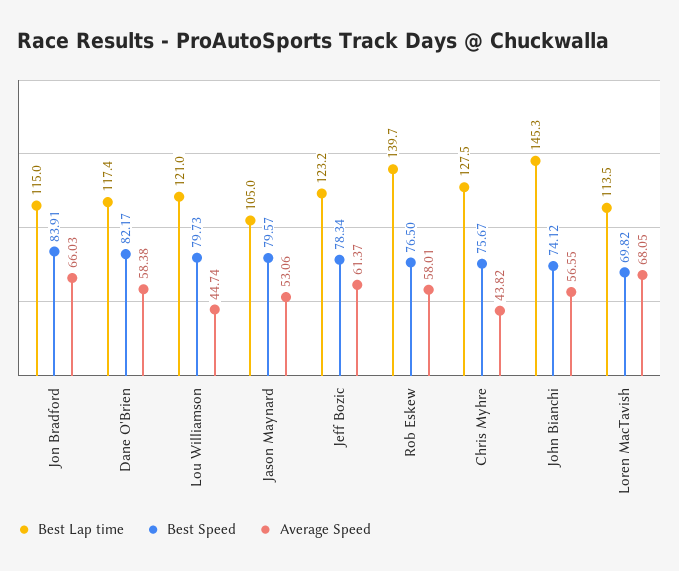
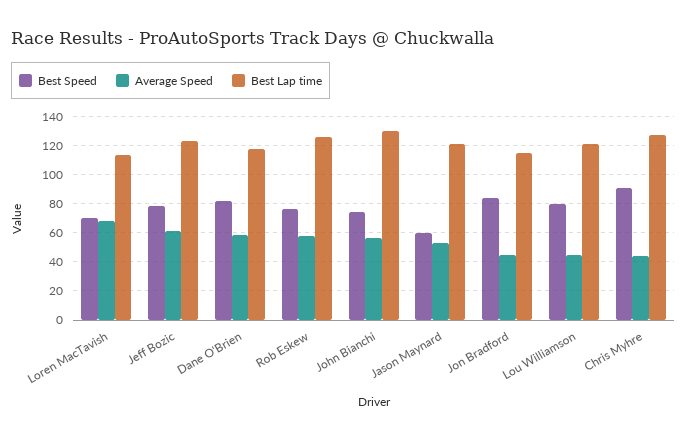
Average Speed, Jon Bradford: 66.03 -> 45
Best Lap time, Jason Maynard: 105 -> 120
Best Speed, Jason Maynard: 79.57 -> 60
Best Lap time, Rob Eskew: 139.7 -> 125
Best Speed, Chris Myhre: 75.67 -> 90
Best Lap time, John Bianchi: 145.3 -> 130

